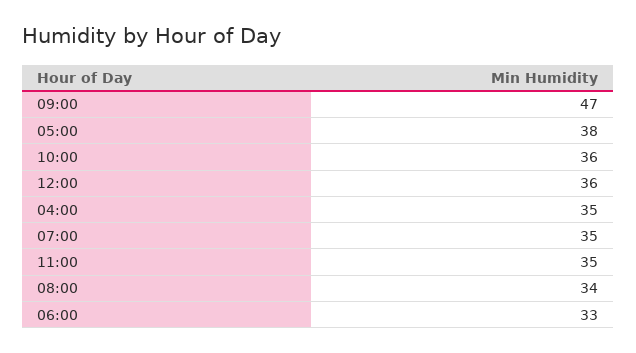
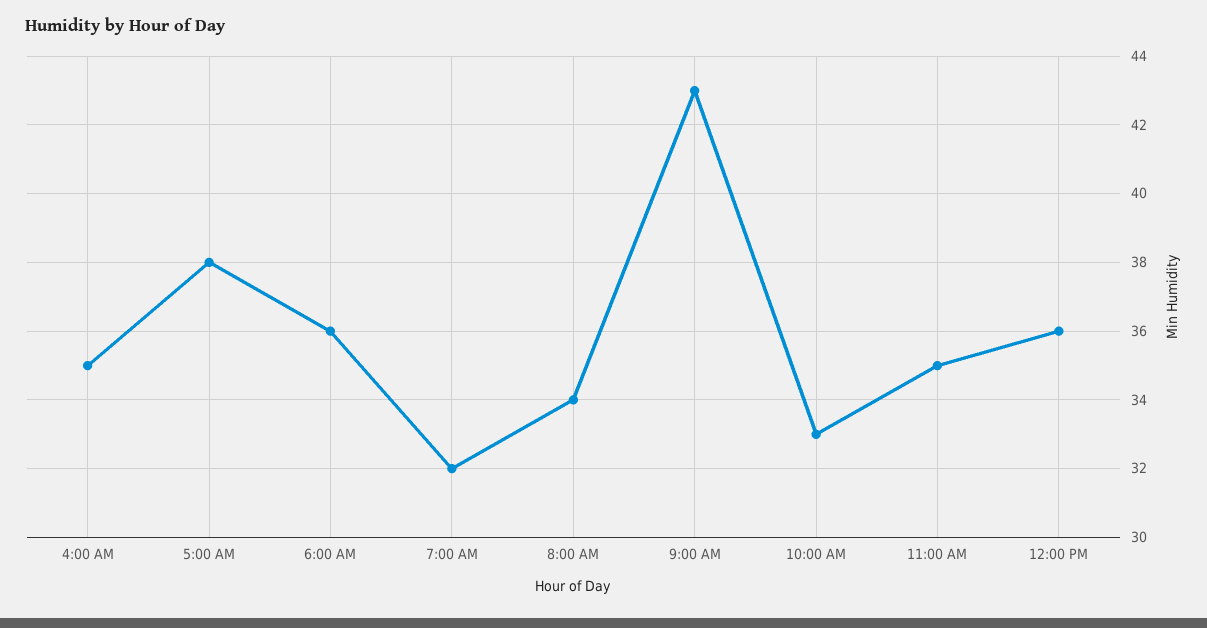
09:00: 47 -> 43
10:00: 36 -> 33
07:00: 35 -> 32
06:00: 33 -> 36

